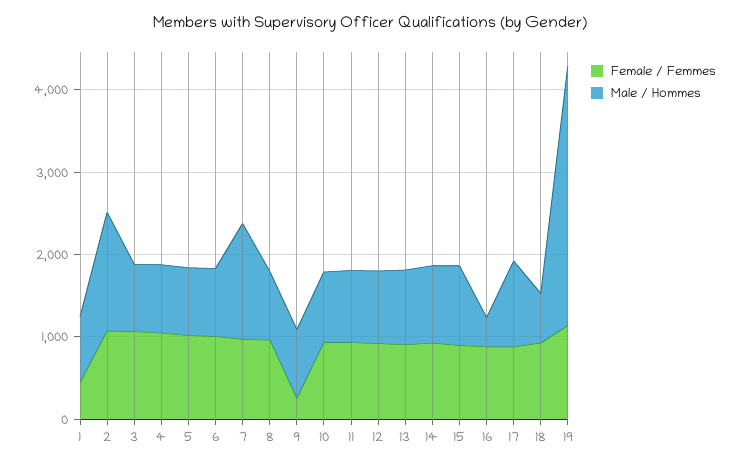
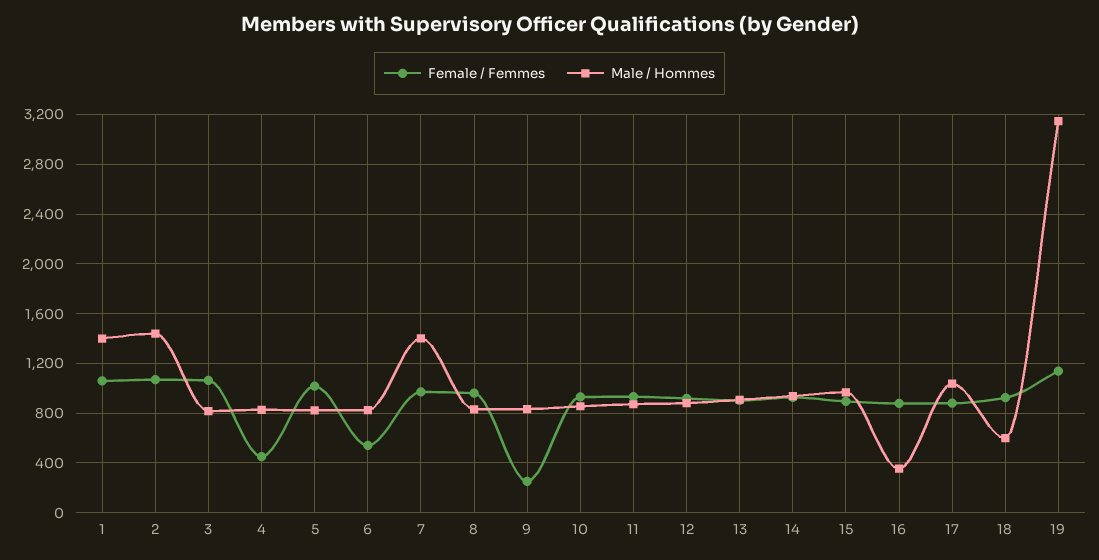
Female / Femmes, 1: 400 -> 1050
Male / Hommes, 1: 800 -> 1400
Female / Femmes, 4: 1000 -> 450
Female / Femmes, 6: 1000 -> 550

